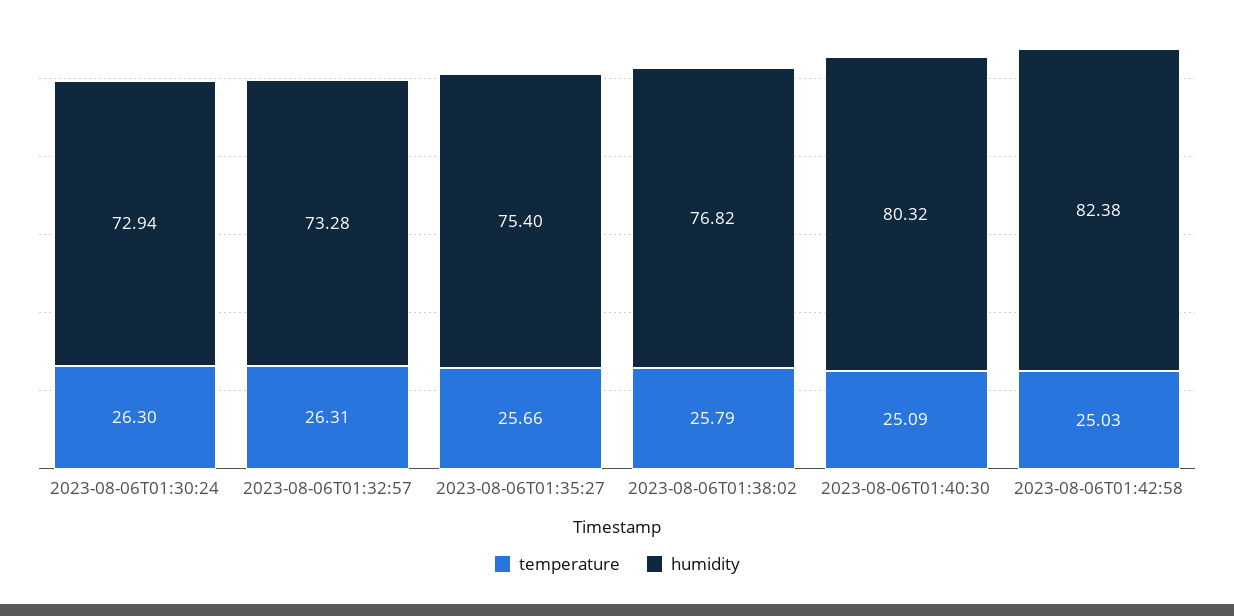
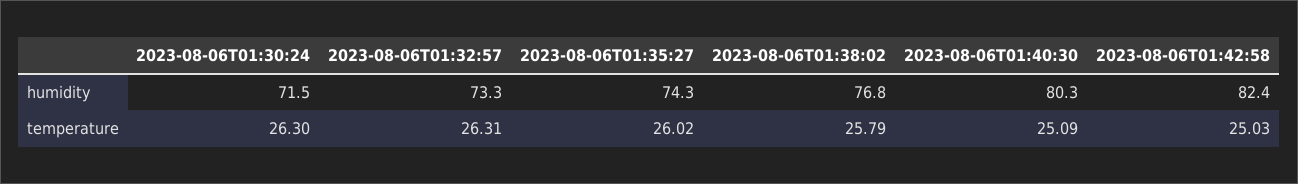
humidity, 2023-08-06T01:30:24: 72.94 -> 71.5
temperature, 2023-08-06T01:35:27: 25.66 -> 26.02
humidity, 2023-08-06T01:35:27: 75.4 -> 74.3

